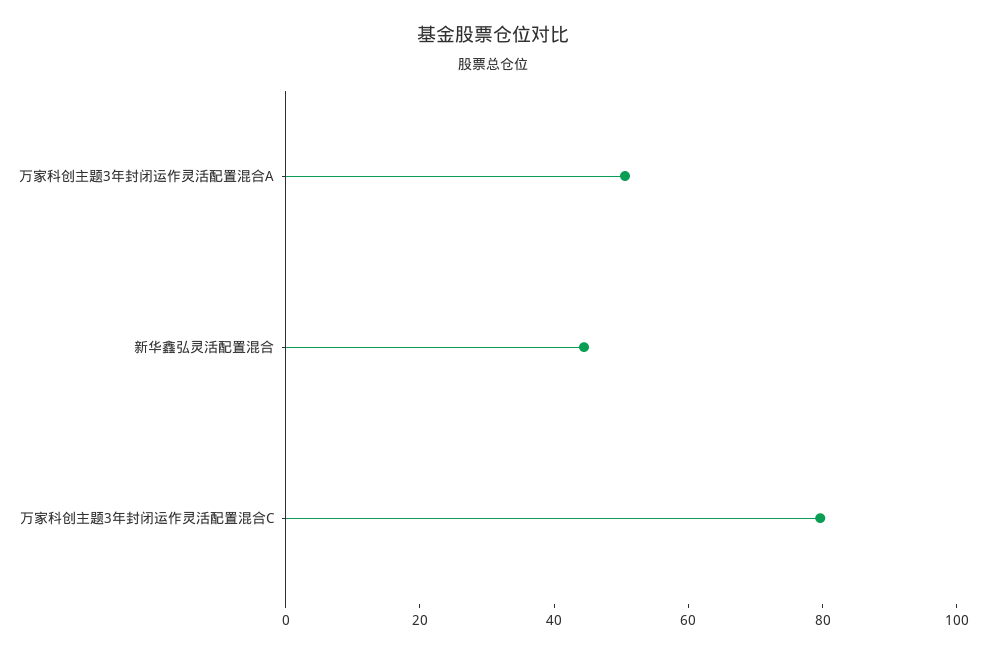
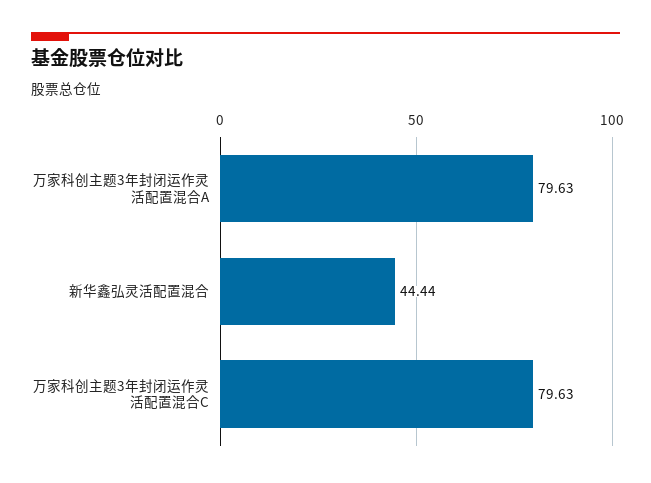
万家科创主题3年封闭运作灵活配置混合A: 50 -> 79.63

